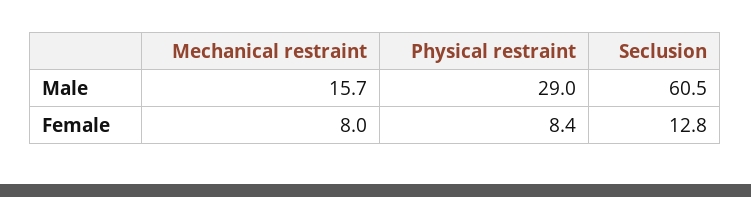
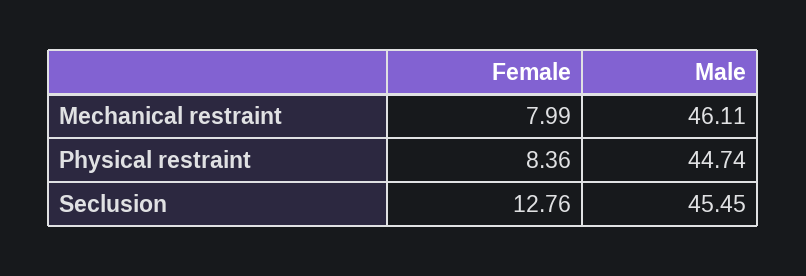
Mechanical restraint, Male: 15.7 -> 46.11
Physical restraint, Male: 29 -> 44.74
Seclusion, Male: 60.5 -> 45.45

